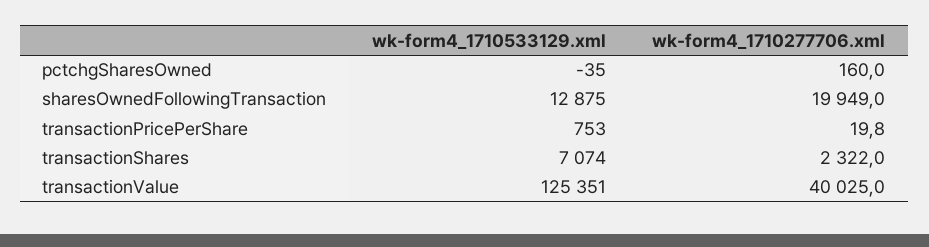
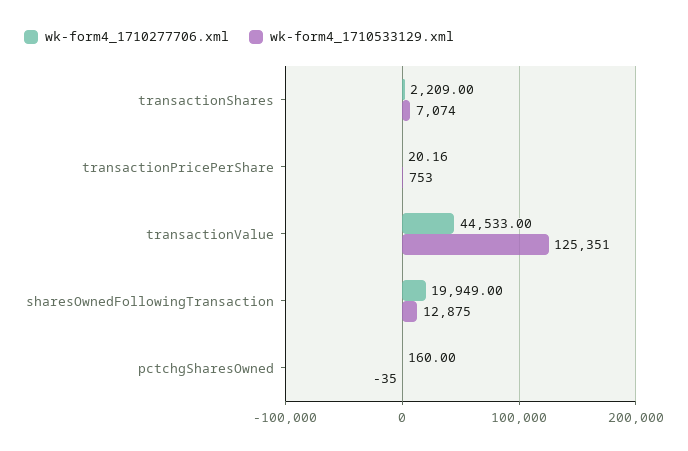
wk-form4_1710277706.xml, transactionPricePerShare: 19.8 -> 20.16
wk-form4_1710277706.xml, transactionShares: 2322 -> 2209
wk-form4_1710277706.xml, transactionValue: 40025 -> 44533

